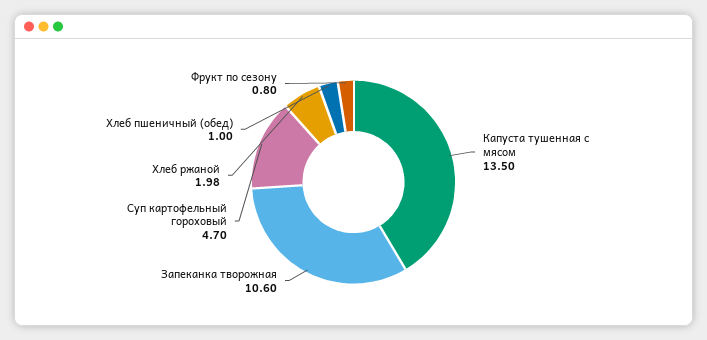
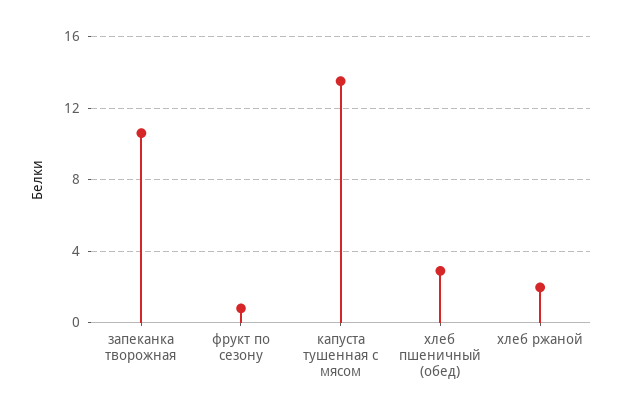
Суп картофельный гороховый: 4.7 -> none
Хлеб пшеничный (обед): 1 -> 3

